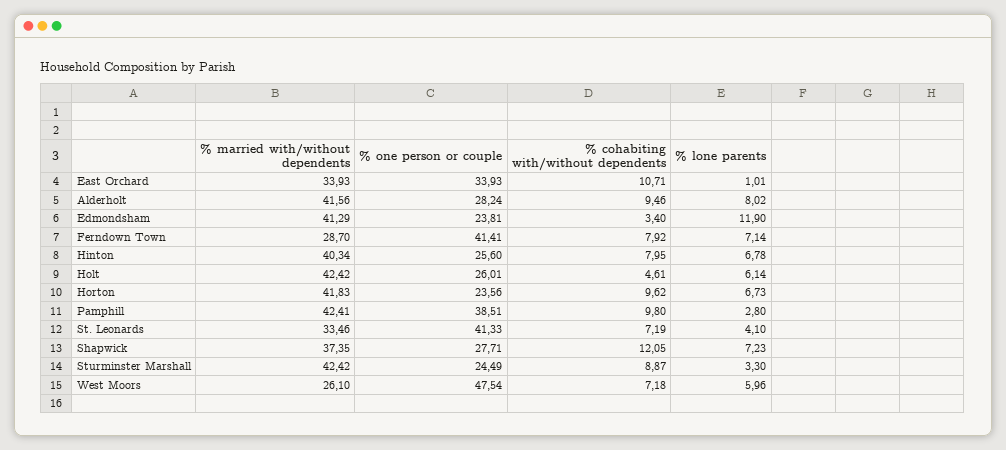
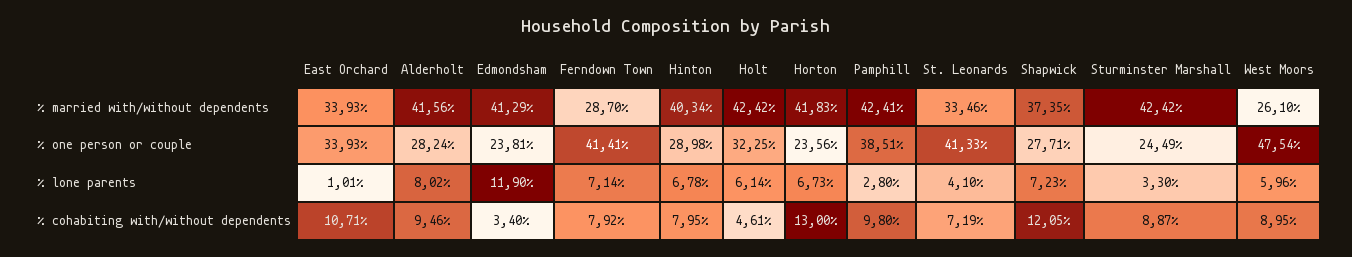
% one person or couple, Hinton: 25.6 -> 28.98
% one person or couple, Holt: 26.01 -> 32.25
% cohabiting with/without dependents, Horton: 9.62 -> 13
% cohabiting with/without dependents, West Moors: 7.18 -> 8.95

